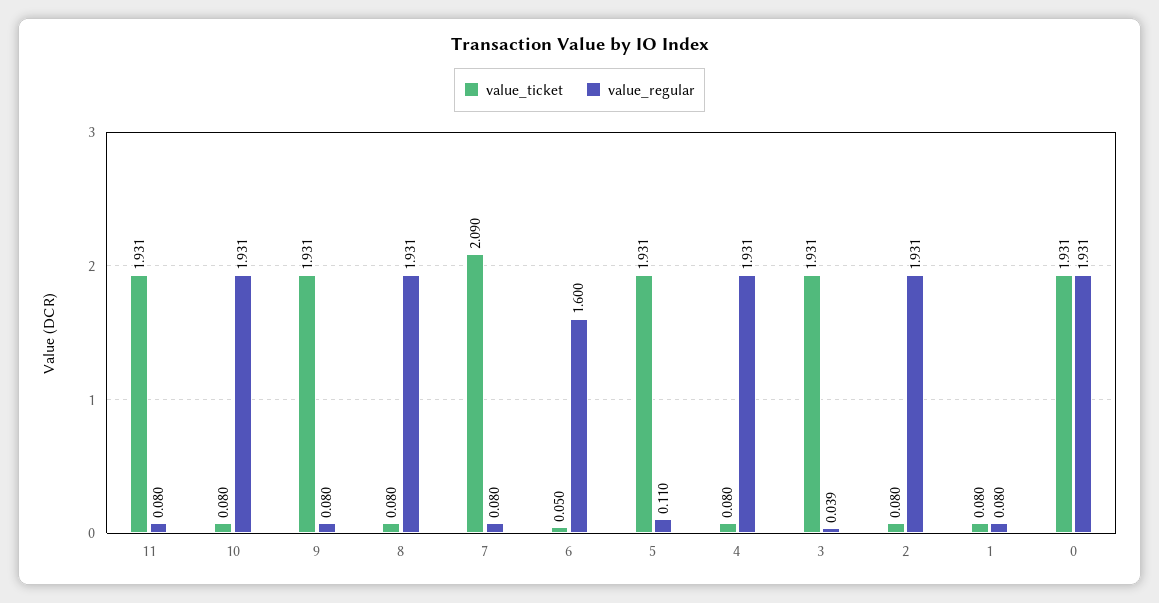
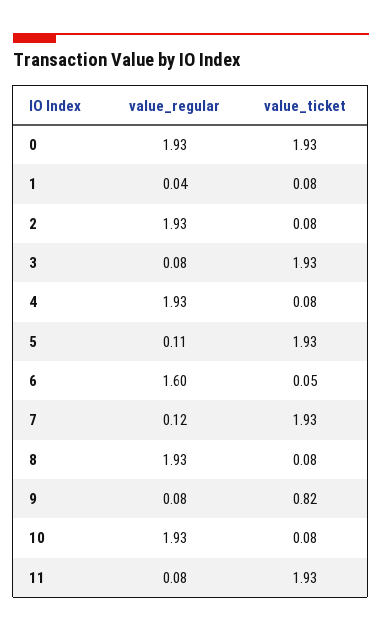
value_ticket, 9: 1.931 -> 0.82
value_ticket, 7: 2.09 -> 1.93
value_regular, 7: 0.08 -> 0.12
value_regular, 3: 0.039 -> 0.08
value_regular, 1: 0.08 -> 0.04

